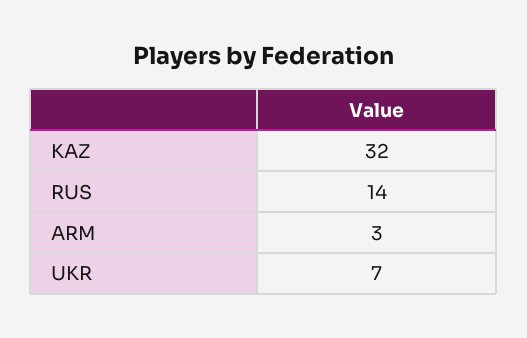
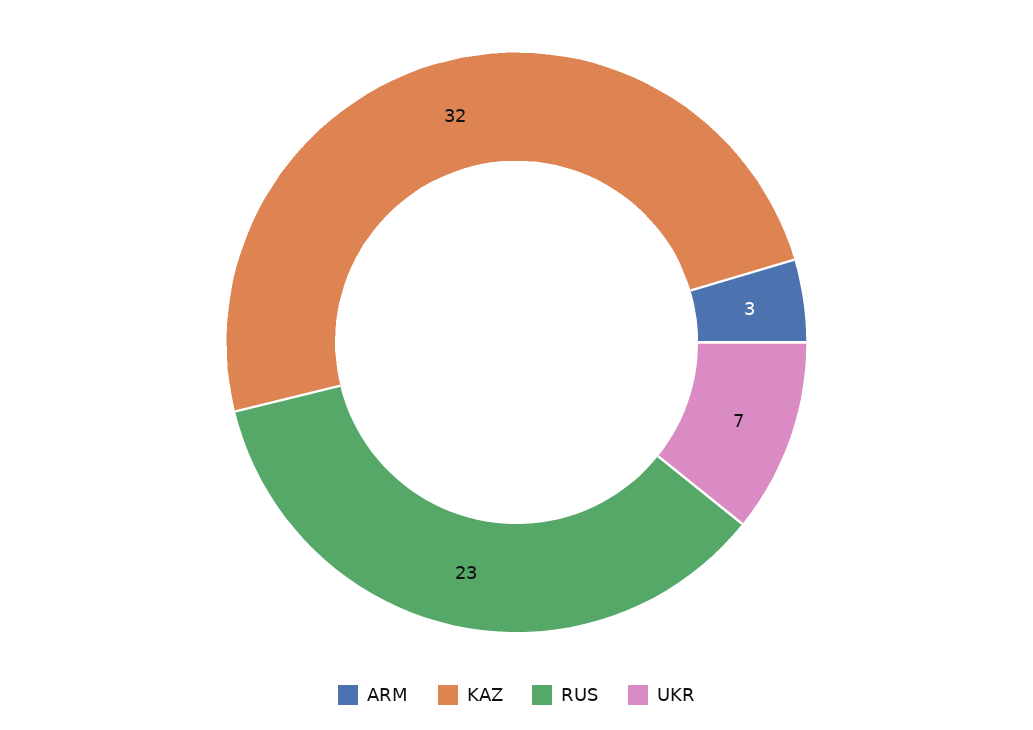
RUS: 14 -> 23

